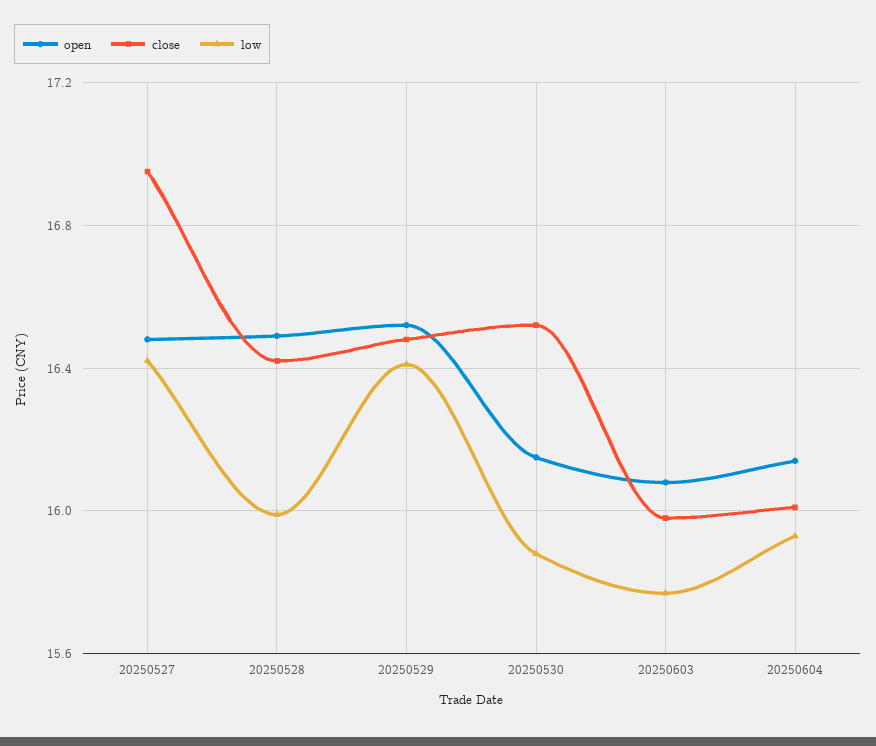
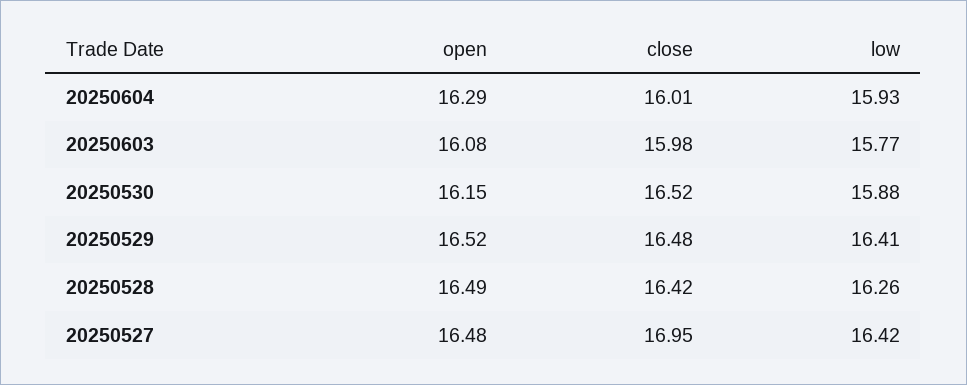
low, 20250528: 16 -> 16.26
open, 20250604: 16.15 -> 16.29

